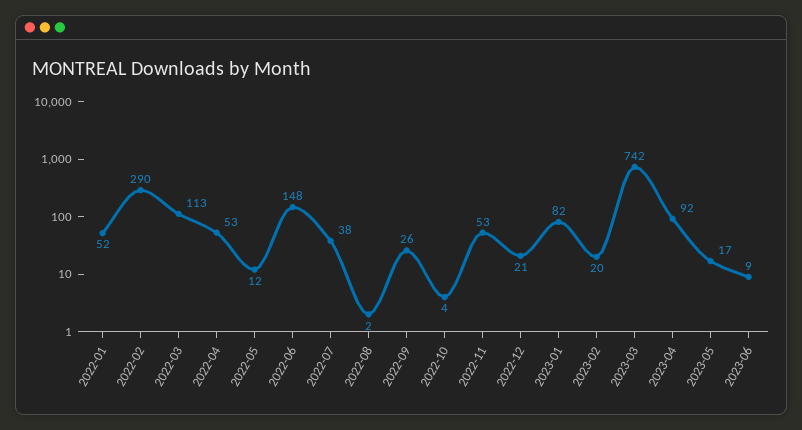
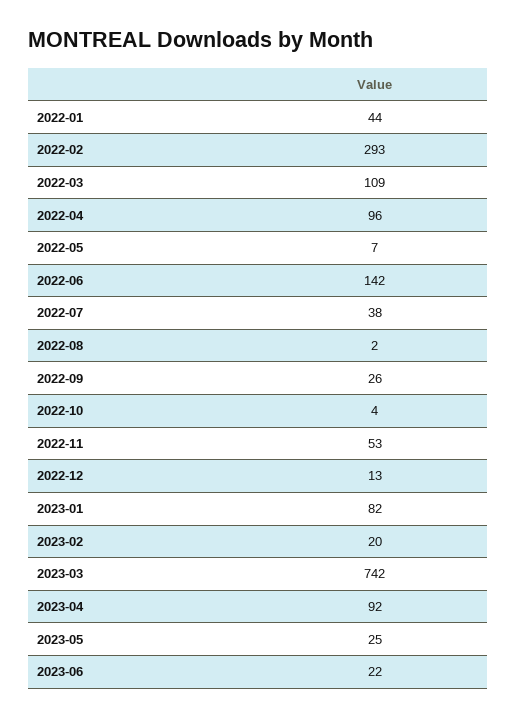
2022-01: 52 -> 44
2022-02: 290 -> 293
2022-03: 113 -> 109
2022-04: 53 -> 96
2022-05: 12 -> 7
2022-06: 148 -> 142
2022-12: 21 -> 13
2023-05: 17 -> 25
2023-06: 9 -> 22

